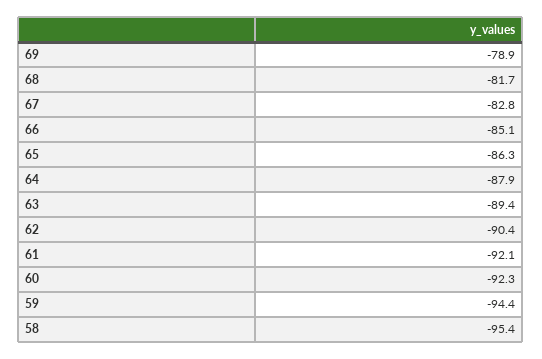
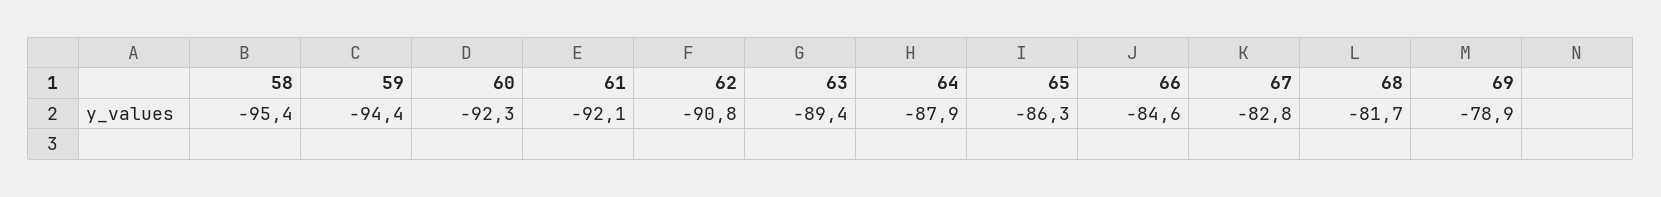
66: -85.1 -> -84.6
62: -90.4 -> -90.8

